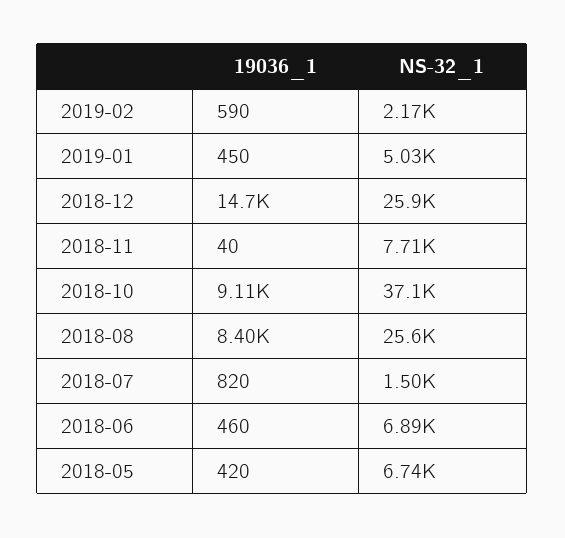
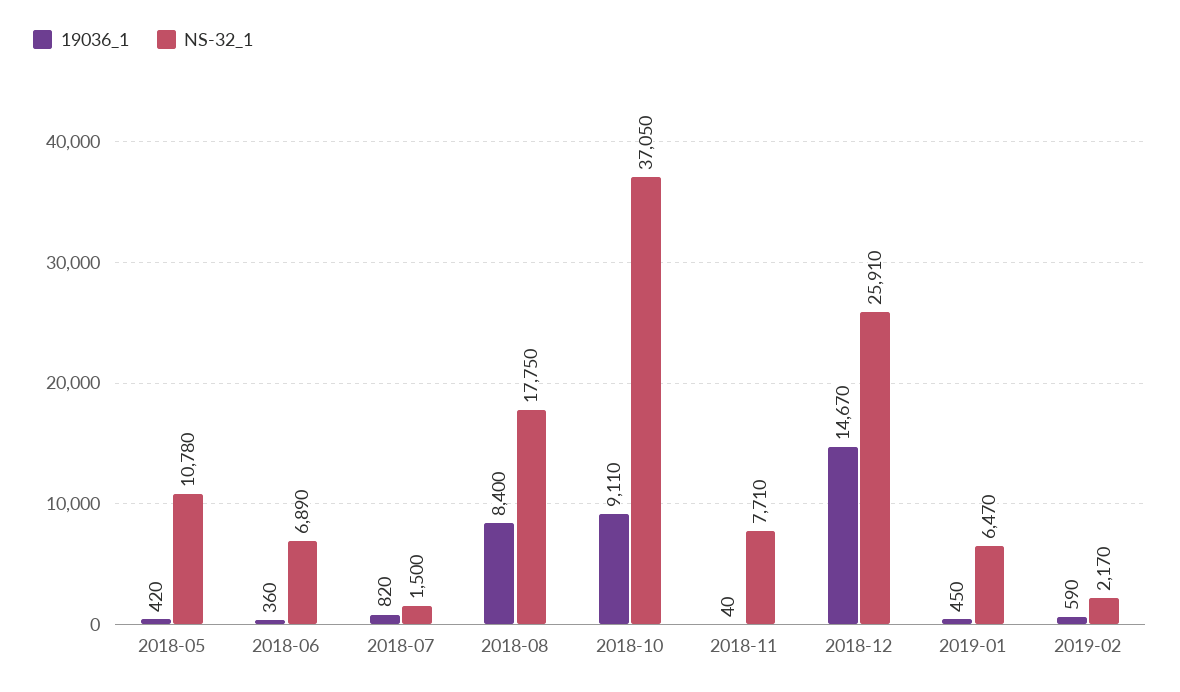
NS-32_1, 2019-01: 5030 -> 6470
NS-32_1, 2018-08: 25600 -> 17750
19036_1, 2018-06: 460 -> 360
NS-32_1, 2018-05: 6740 -> 10780

